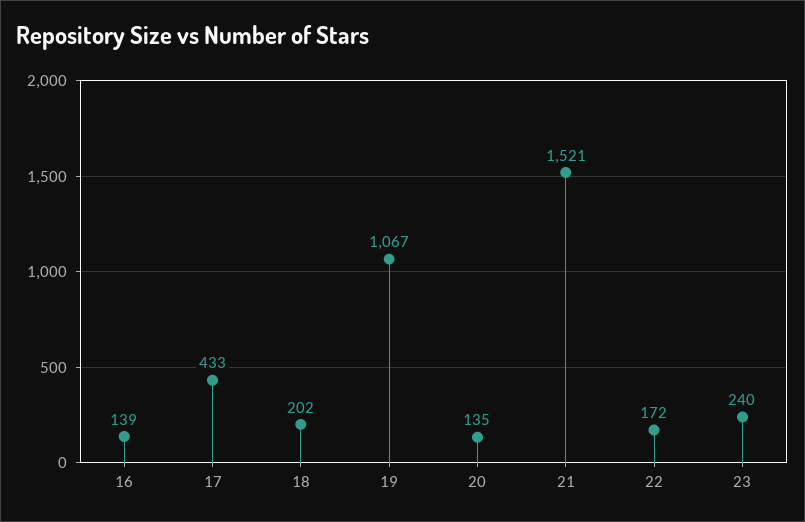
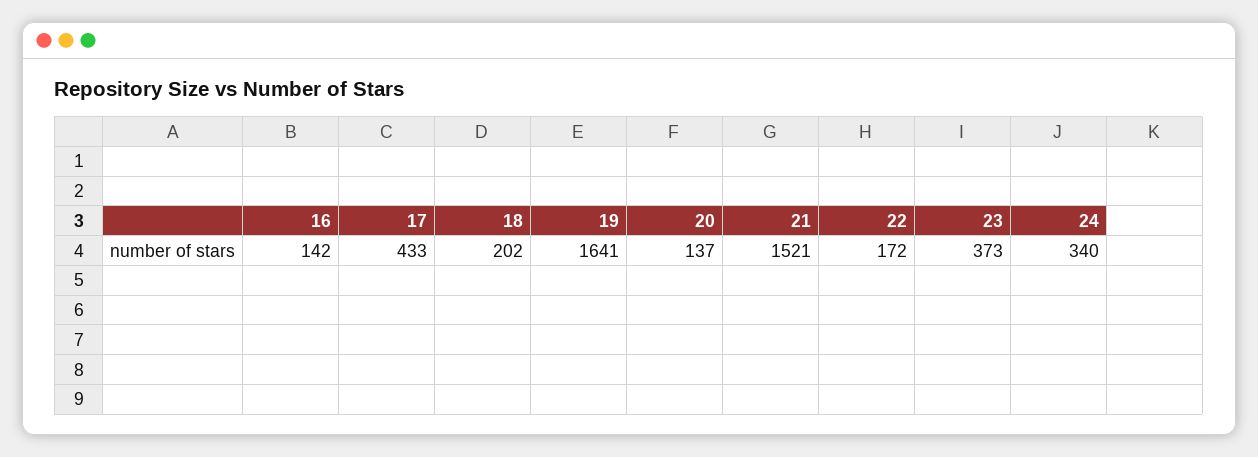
16: 139 -> 142
19: 1067 -> 1641
20: 135 -> 137
23: 240 -> 373
24: none -> 340

